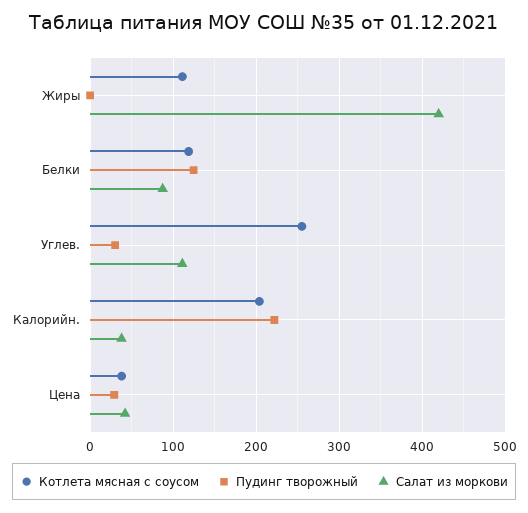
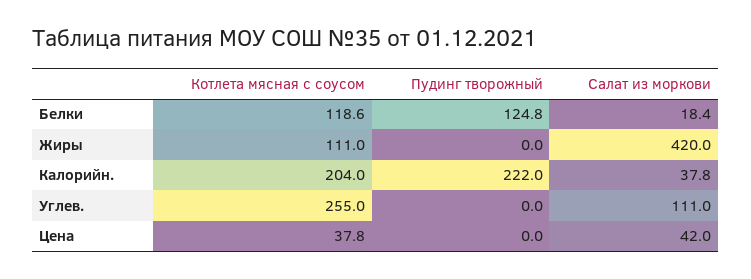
Салат из моркови, Белки: 90 -> 18.4
Пудинг творожный, Углев.: 30 -> 0
Пудинг творожный, Цена: 30 -> 0

